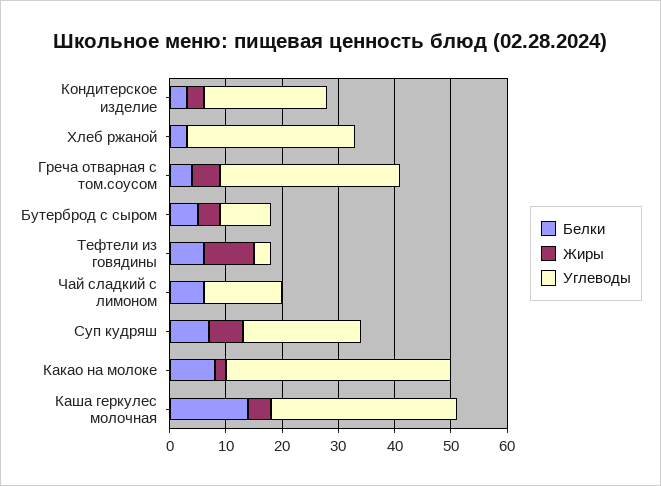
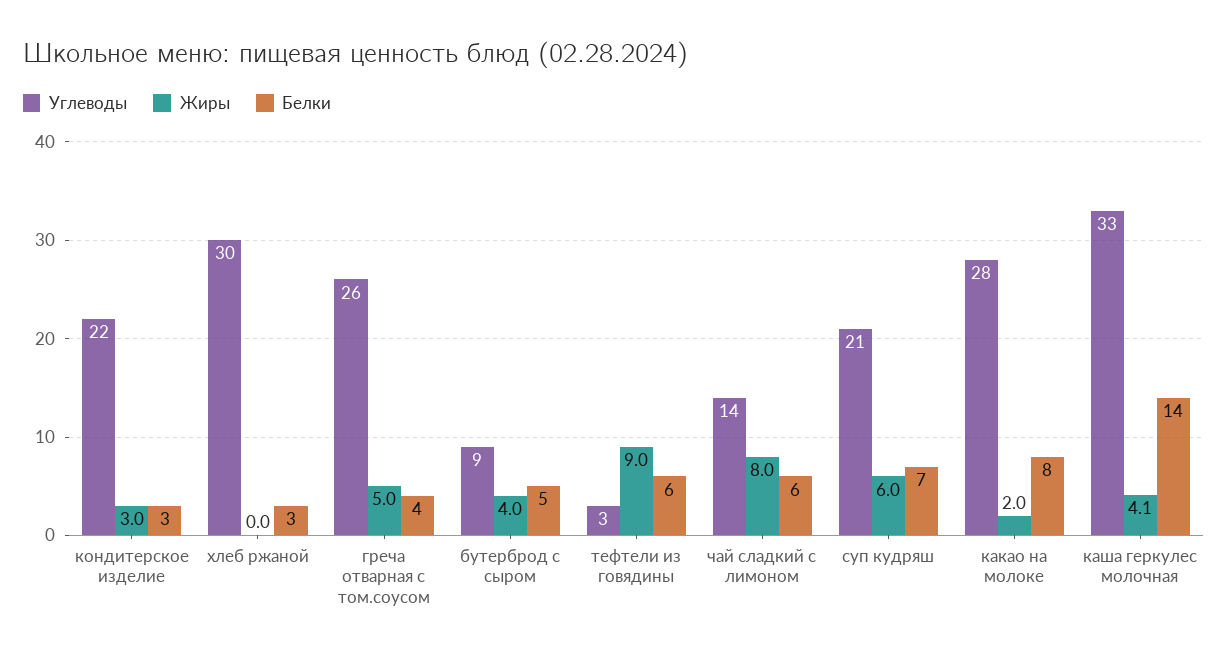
Углеводы, Греча отварная с том.соусом: 32 -> 26
Жиры, Чай сладкий с лимоном: 0 -> 8
Углеводы, Какао на молоке: 40 -> 28

